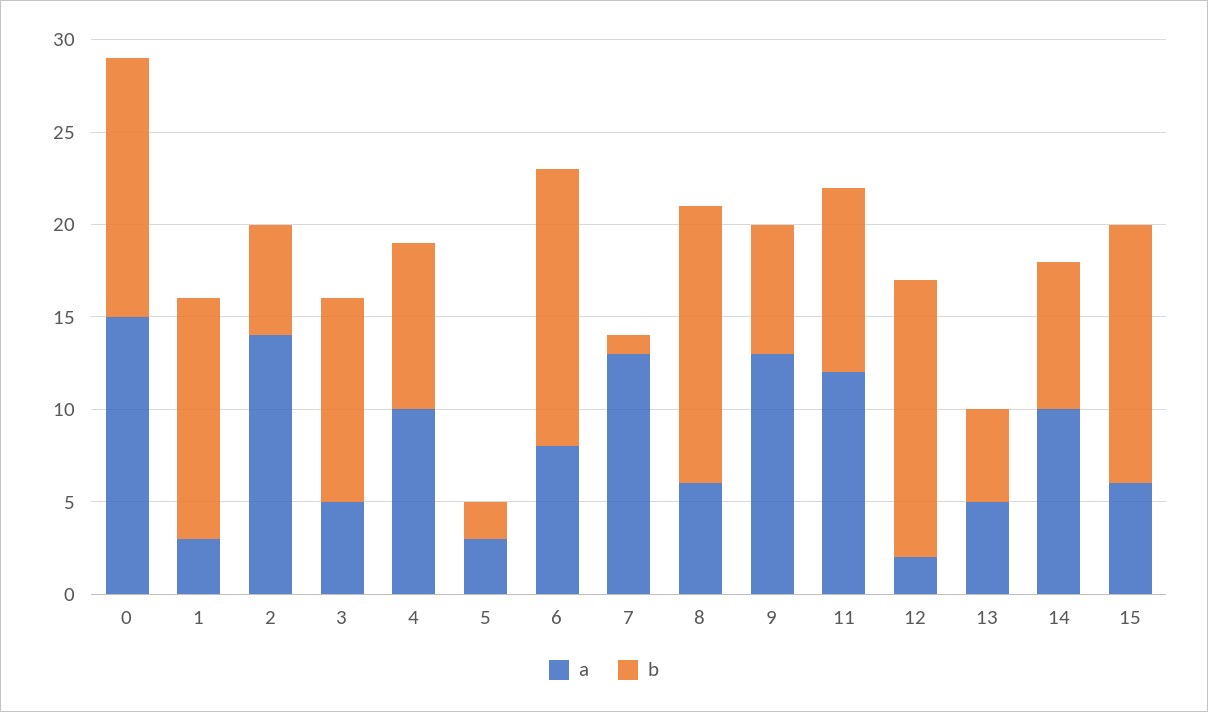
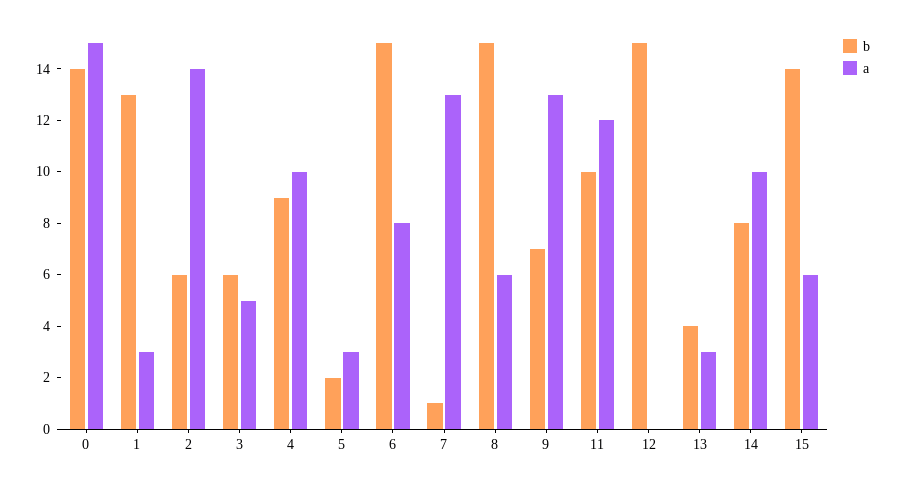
b, 3: 11 -> 6
a, 12: 2 -> 0
a, 13: 5 -> 3
b, 13: 5 -> 4

